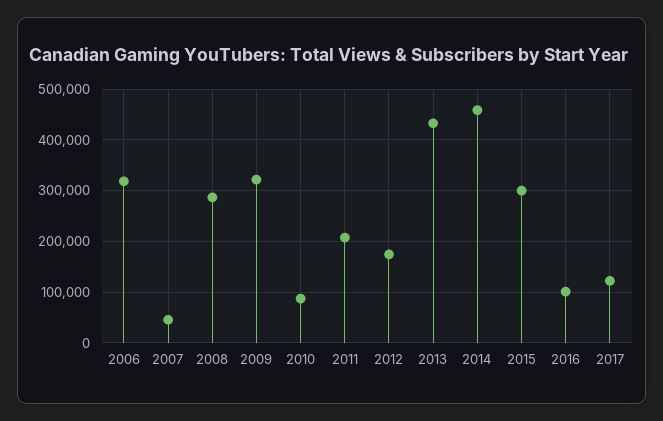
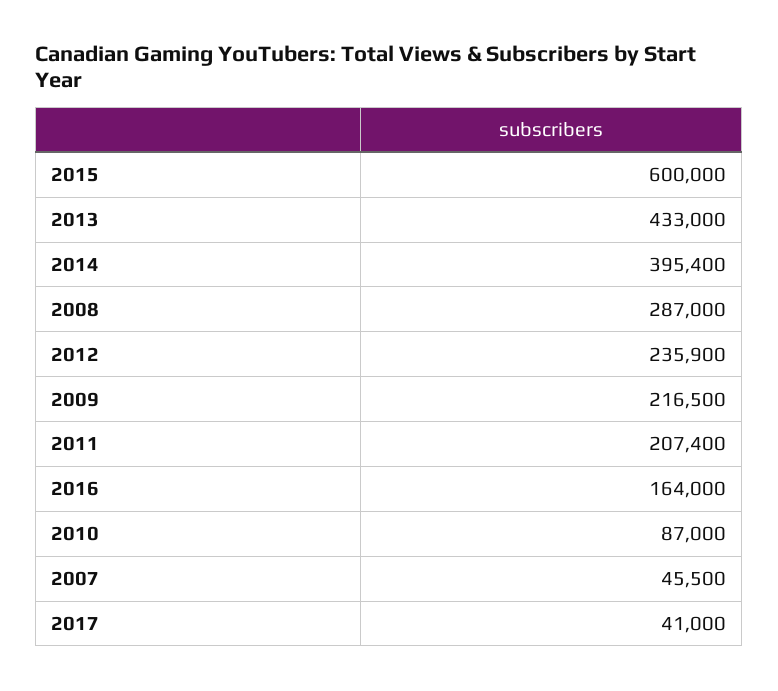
2006: 320000 -> none
2009: 320000 -> 216500
2012: 180000 -> 235900
2014: 460000 -> 395400
2015: 300000 -> 600000
2016: 100000 -> 164000
2017: 120000 -> 41000

